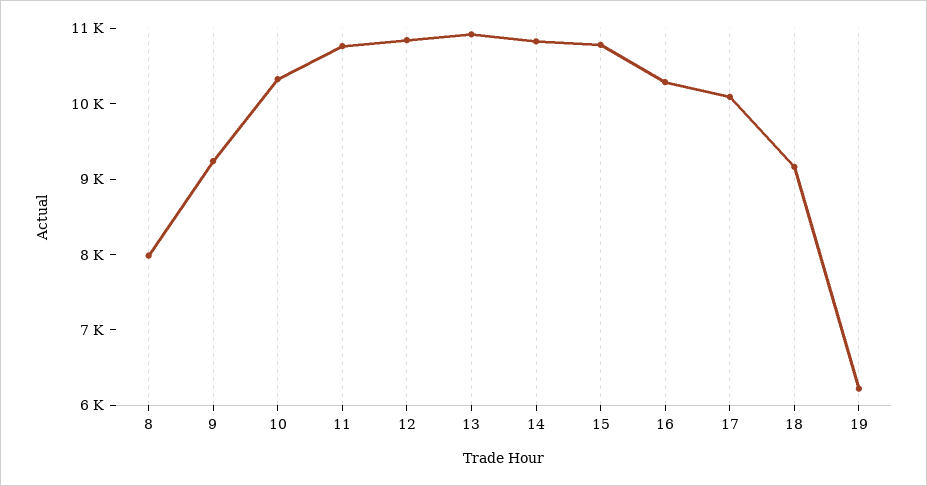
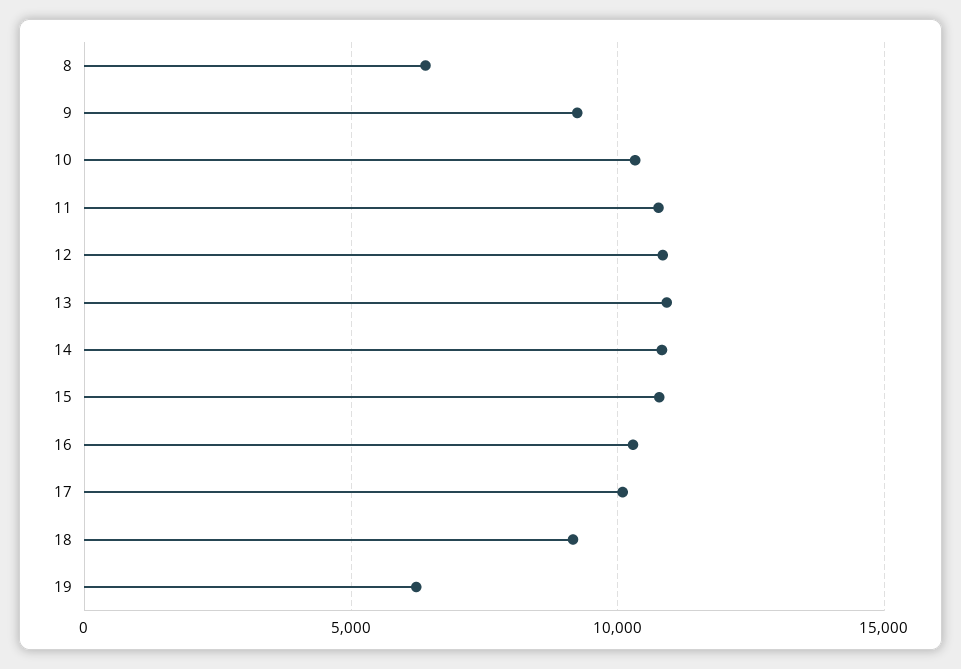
8: 8000 -> 6500

